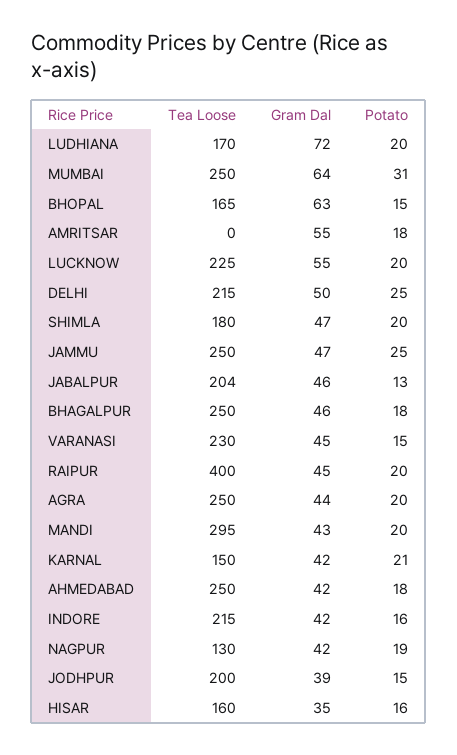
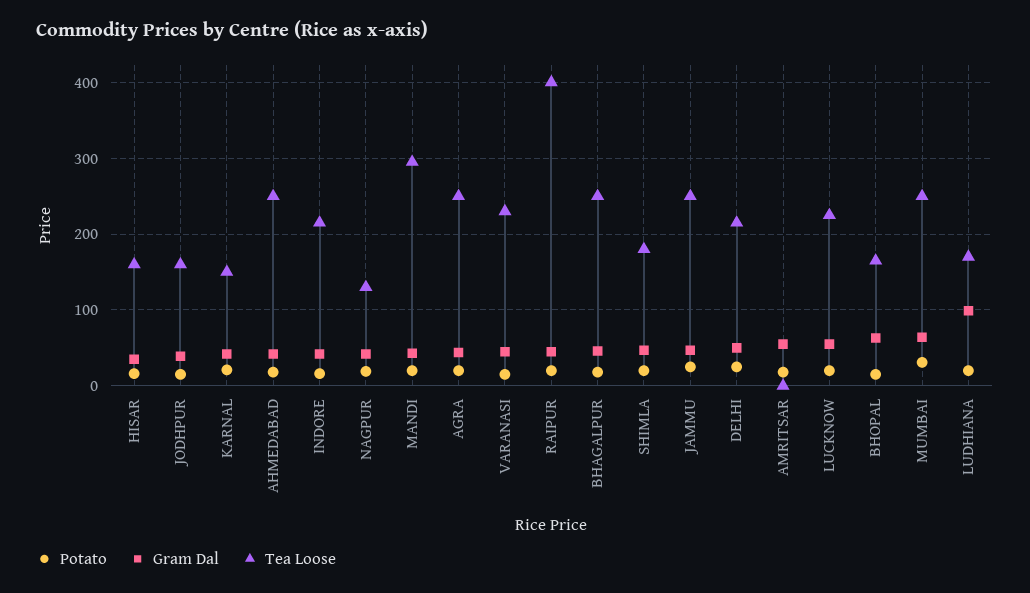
Gram Dal, LUDHIANA: 72 -> 100
Tea Loose, JABALPUR: 204 -> none
Gram Dal, JABALPUR: 46 -> none
Potato, JABALPUR: 13 -> none
Tea Loose, JODHPUR: 200 -> 160

